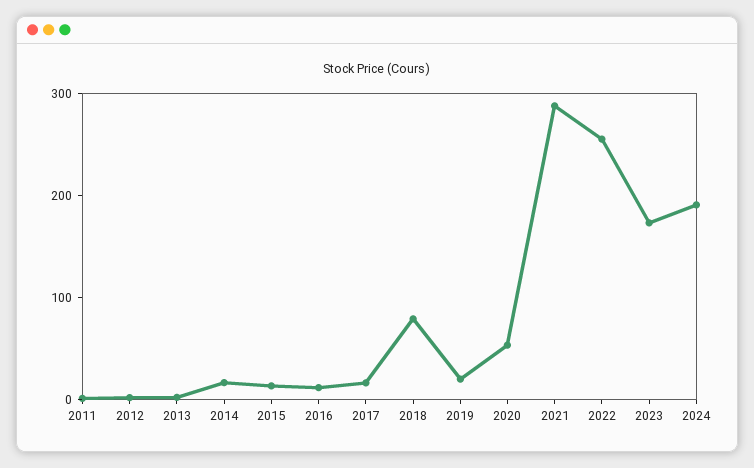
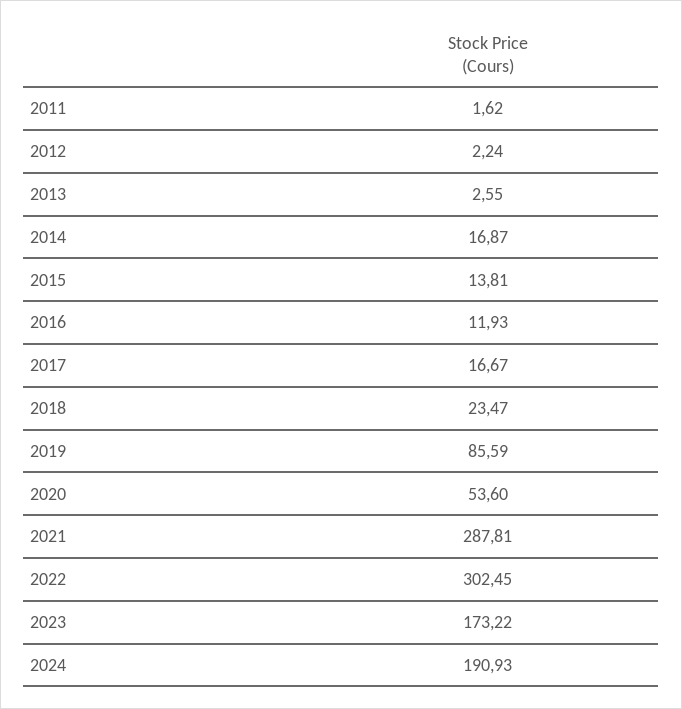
2018: 80 -> 23.47
2019: 20 -> 85.59
2022: 260 -> 302.45

